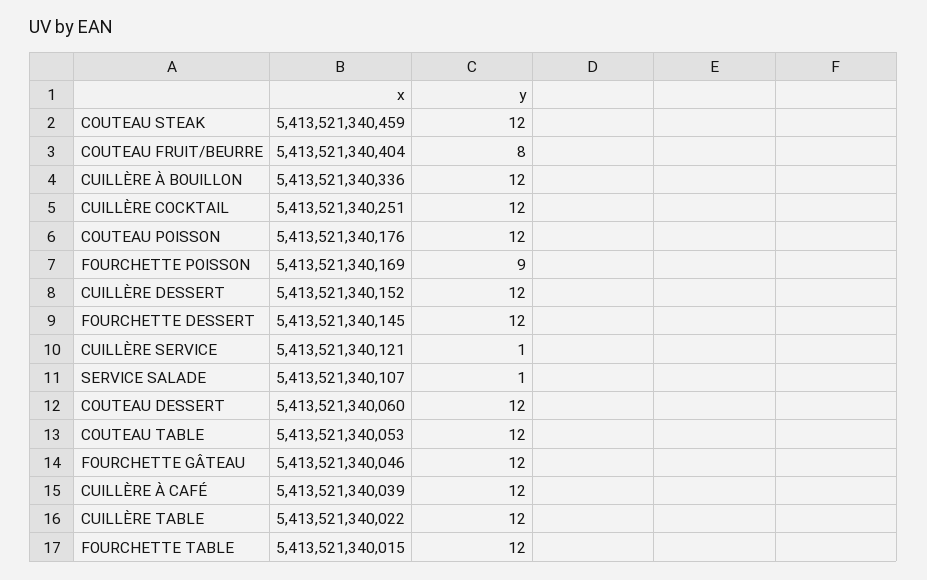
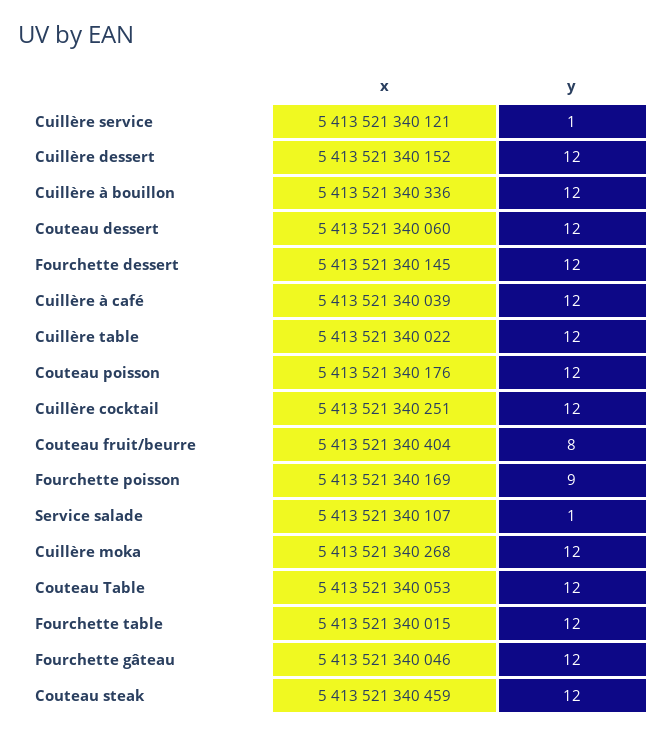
x, Cuillère moka: none -> 5413521340268
y, Cuillère moka: none -> 12

